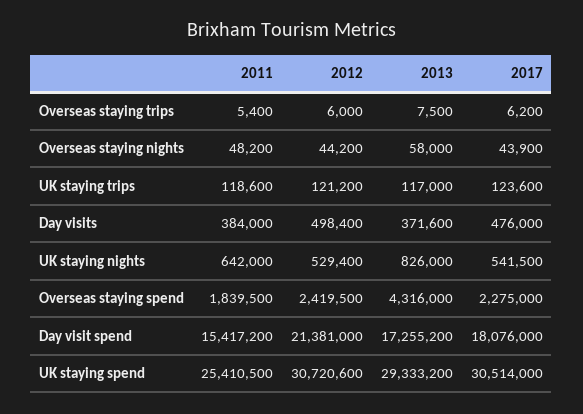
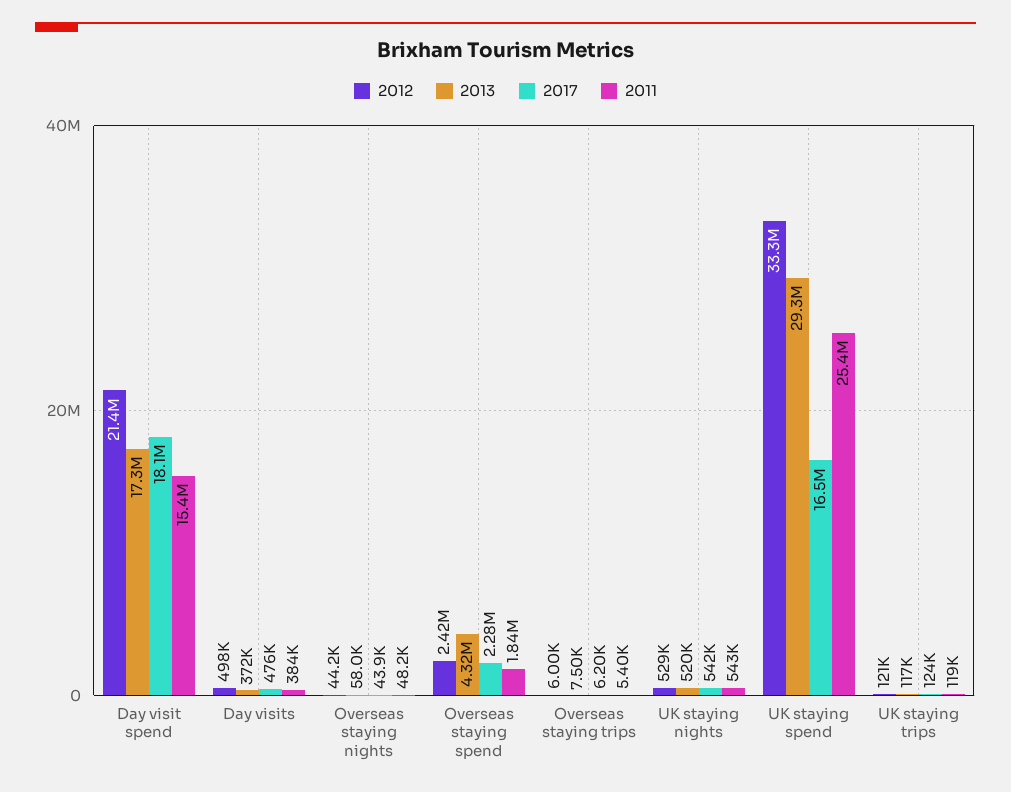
2011, UK staying nights: 642000 -> 543000
2013, UK staying nights: 826000 -> 520000
2012, UK staying spend: 30720600 -> 33300000
2017, UK staying spend: 30514000 -> 16500000

